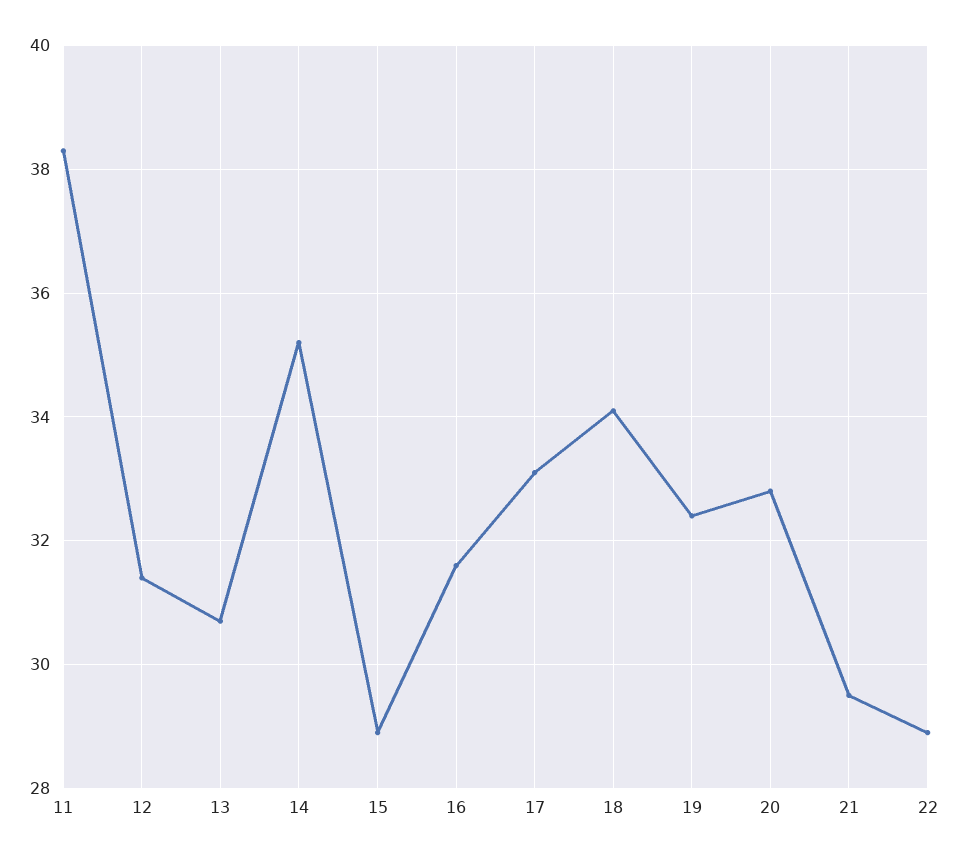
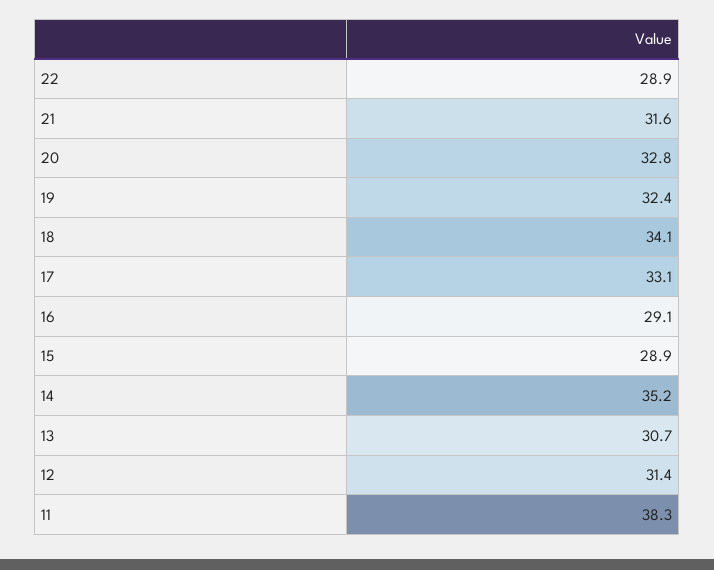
16: 31.5 -> 29.1
21: 29.5 -> 31.6

